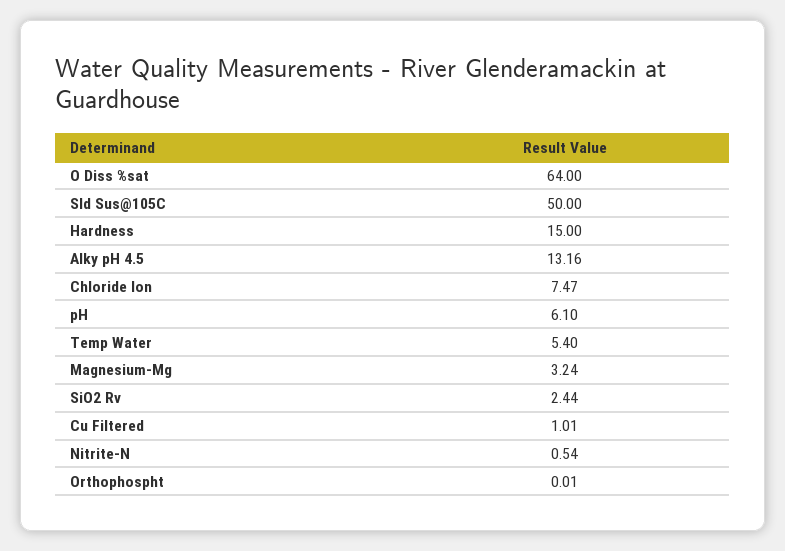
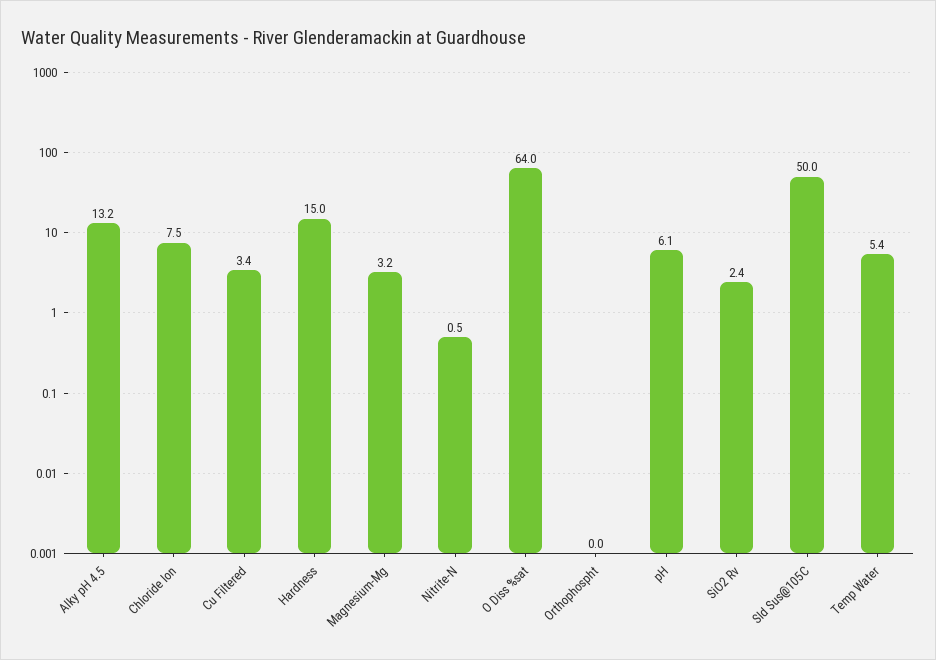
Cu Filtered: 1.01 -> 3.4

